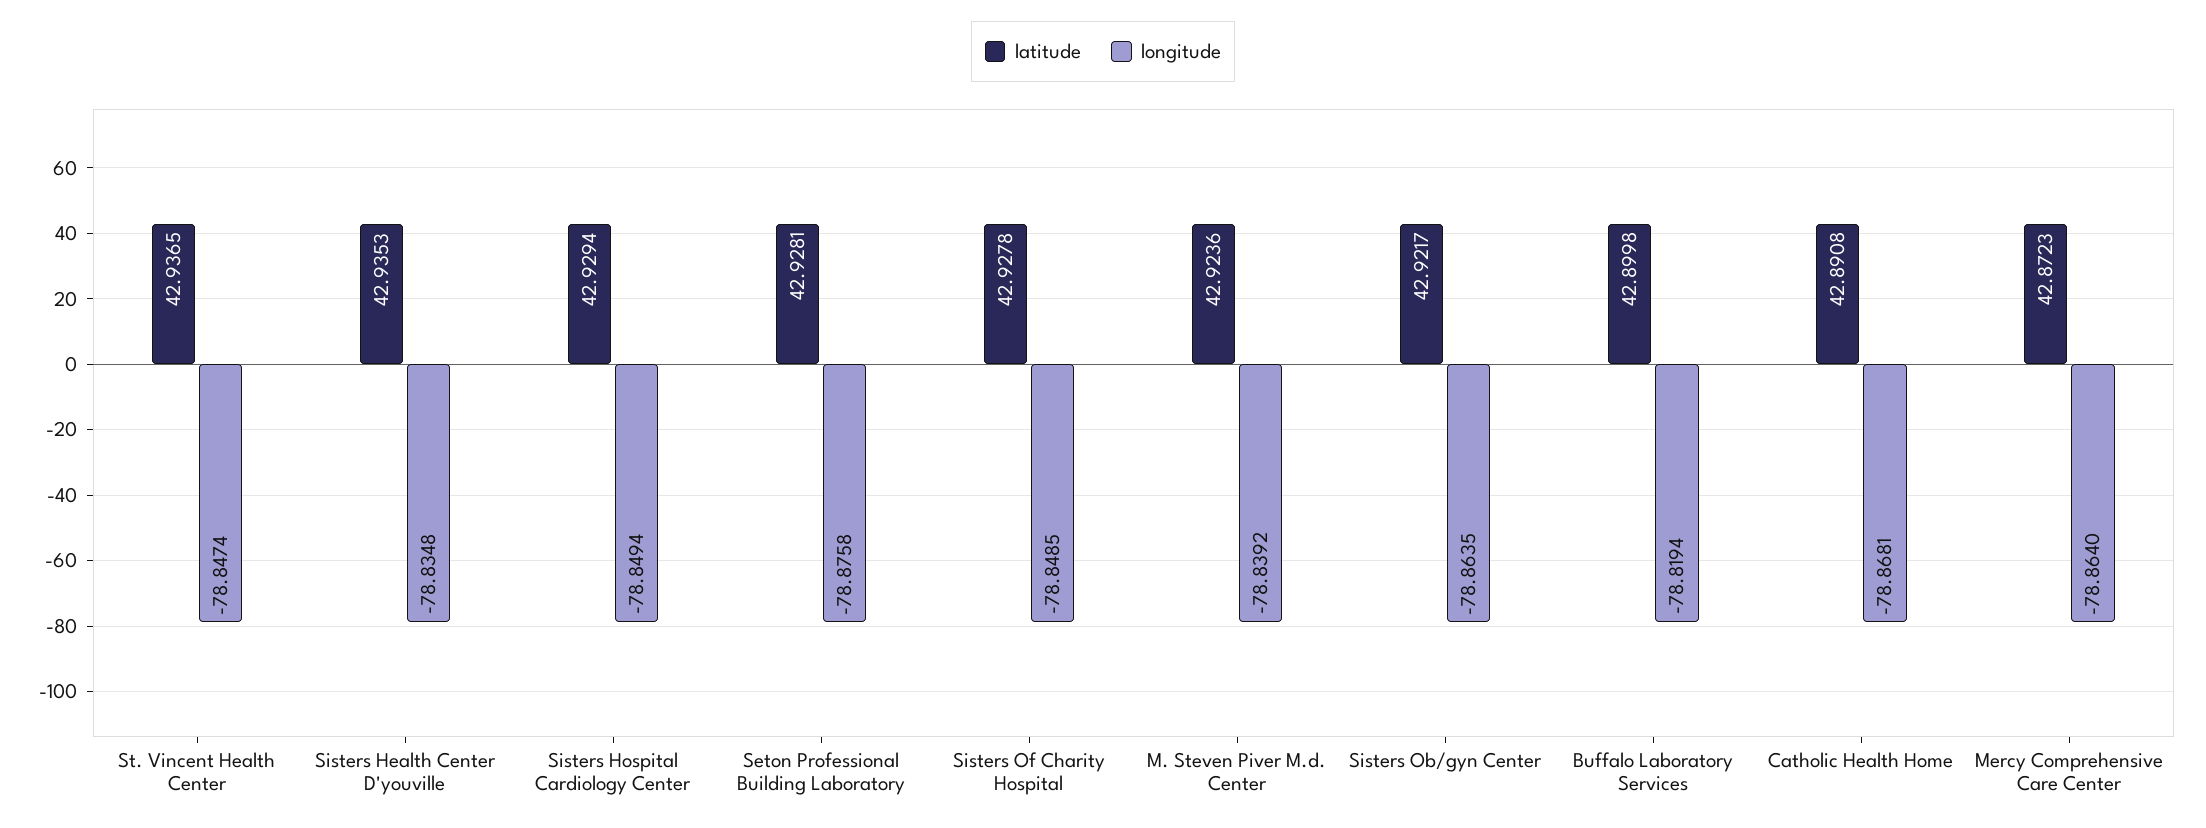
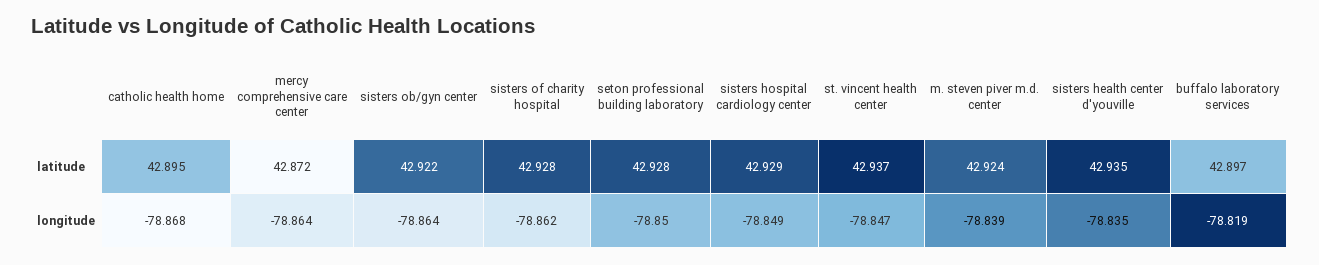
longitude, Seton Professional Building Laboratory: -78.8758 -> -78.85
longitude, Sisters Of Charity Hospital: -78.8485 -> -78.862
latitude, Buffalo Laboratory Services: 42.8998 -> 42.897
latitude, Catholic Health Home: 42.8908 -> 42.895

